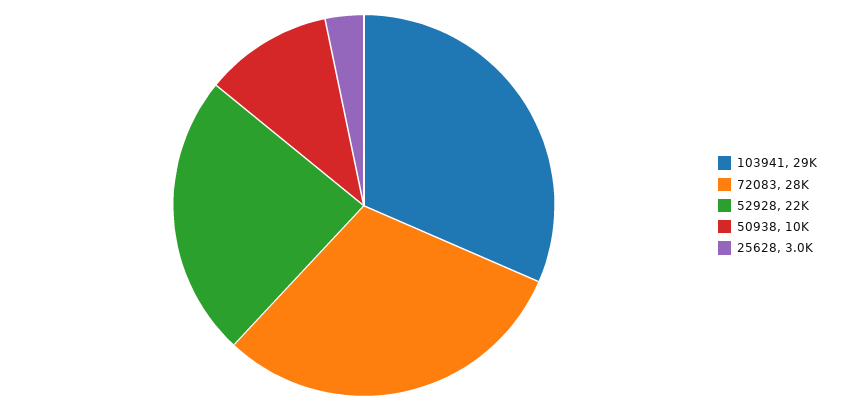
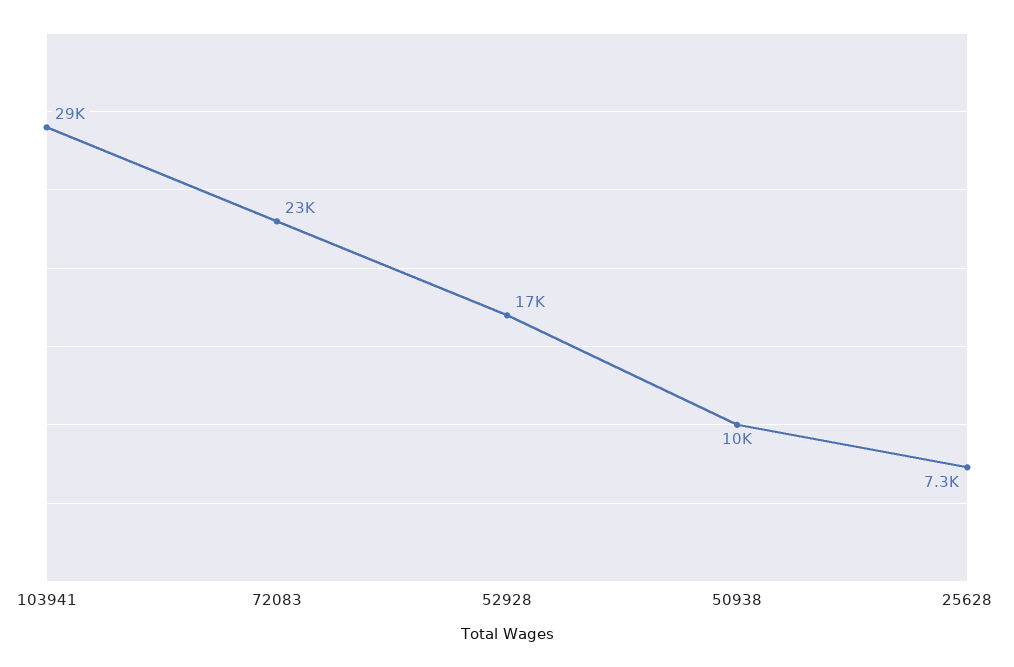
72083: 28000 -> 23000
52928: 22000 -> 17000
25628: 3000 -> 7300

